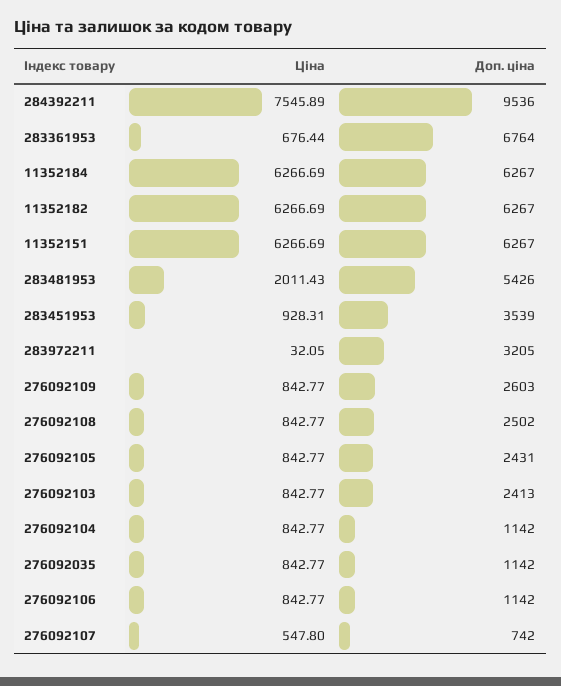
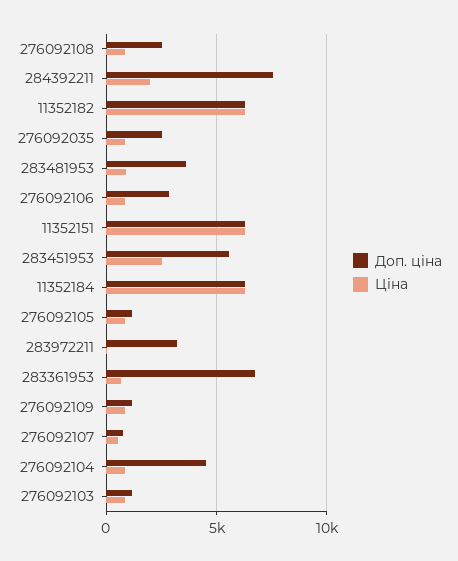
Ціна, 284392211: 7545.89 -> 2000
Доп. ціна, 284392211: 9536 -> 7500
Ціна, 283481953: 2011.43 -> 1000
Доп. ціна, 283481953: 5426 -> 3500
Ціна, 283451953: 928.31 -> 2500
Доп. ціна, 283451953: 3539 -> 5500
Доп. ціна, 276092109: 2603 -> 1000
Доп. ціна, 276092105: 2431 -> 1000
Доп. ціна, 276092103: 2413 -> 1000
Доп. ціна, 276092104: 1142 -> 4500
Доп. ціна, 276092035: 1142 -> 2500
Доп. ціна, 276092106: 1142 -> 3000

